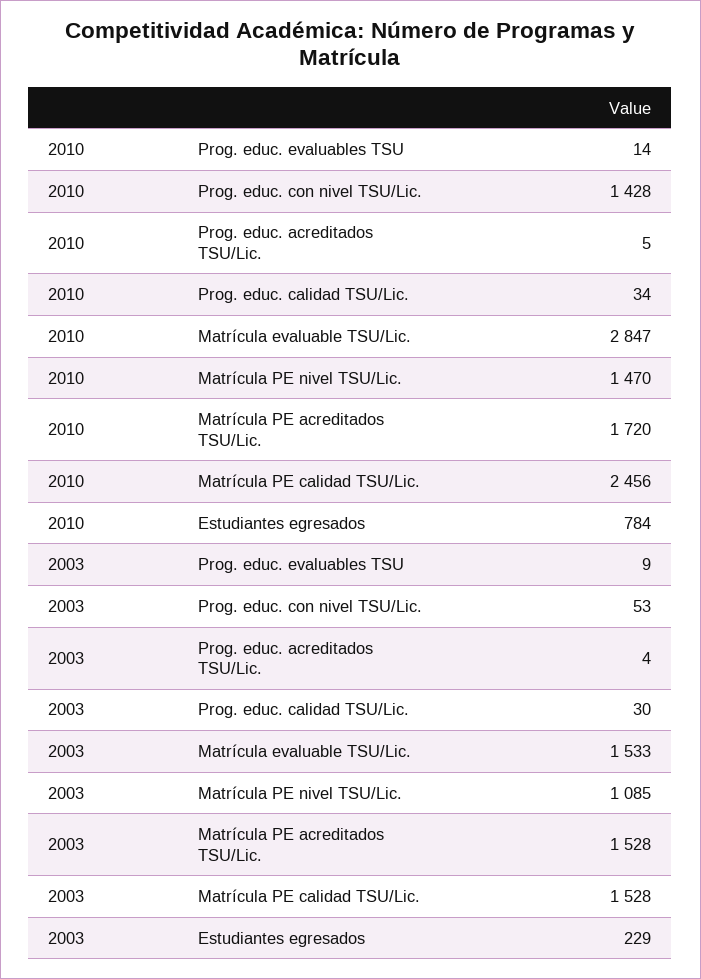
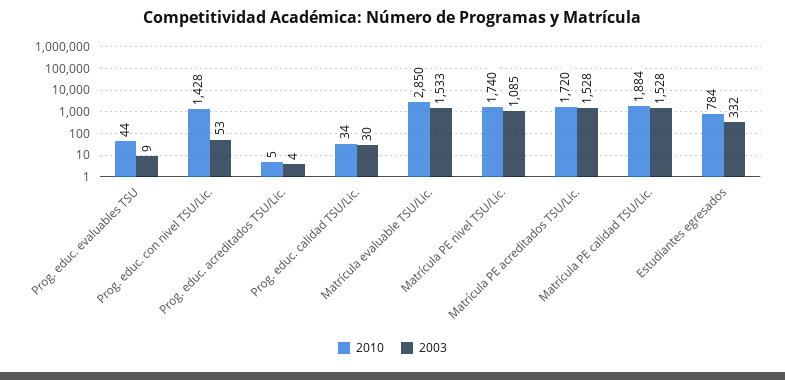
2010, Prog. educ. evaluables TSU: 14 -> 44
2010, Matrícula evaluable TSU/Lic.: 2847 -> 2850
2010, Matrícula PE nivel TSU/Lic.: 1470 -> 1740
2010, Matrícula PE calidad TSU/Lic.: 2456 -> 1884
2003, Estudiantes egresados: 229 -> 332

